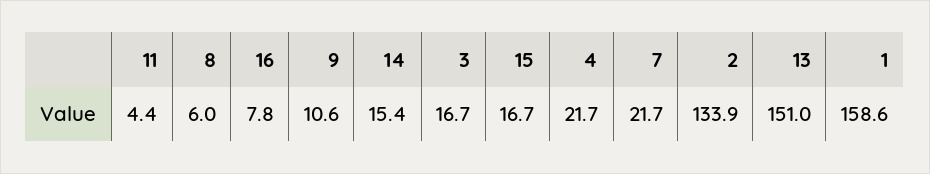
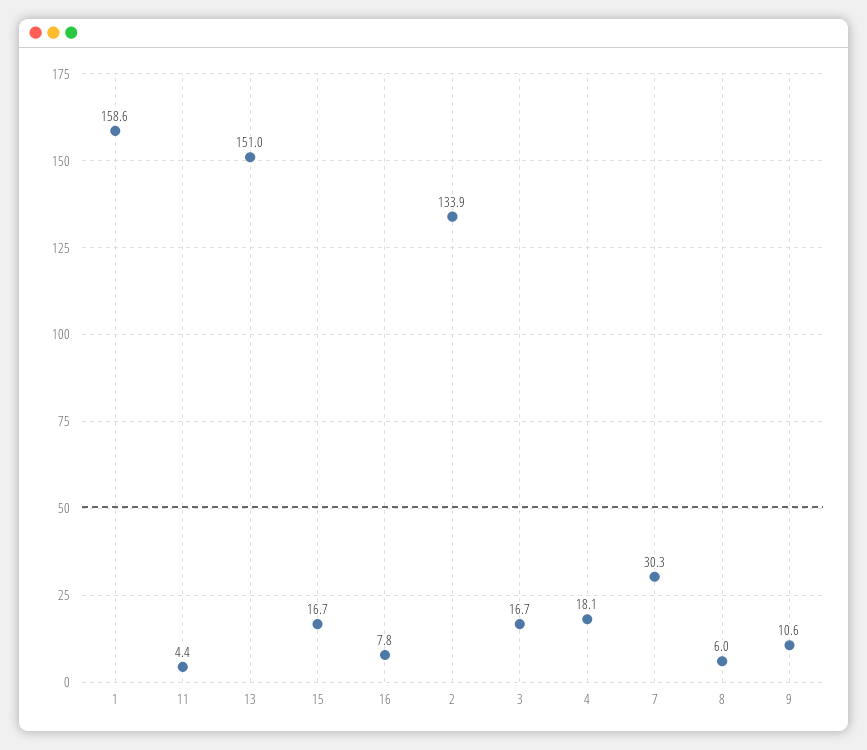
14: 15.4 -> none
4: 21.7 -> 18.1
7: 21.7 -> 30.3

